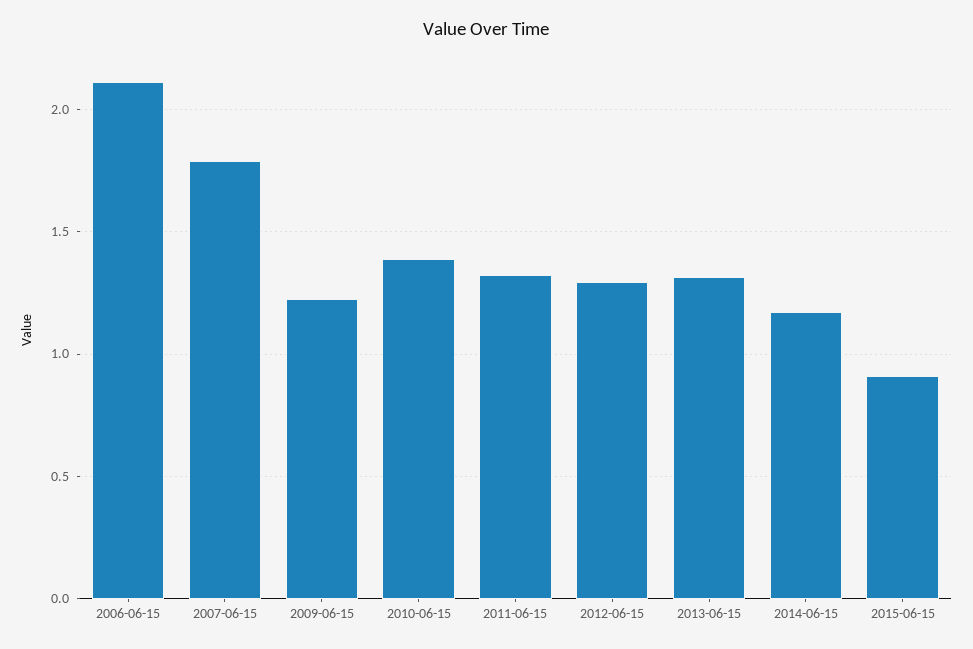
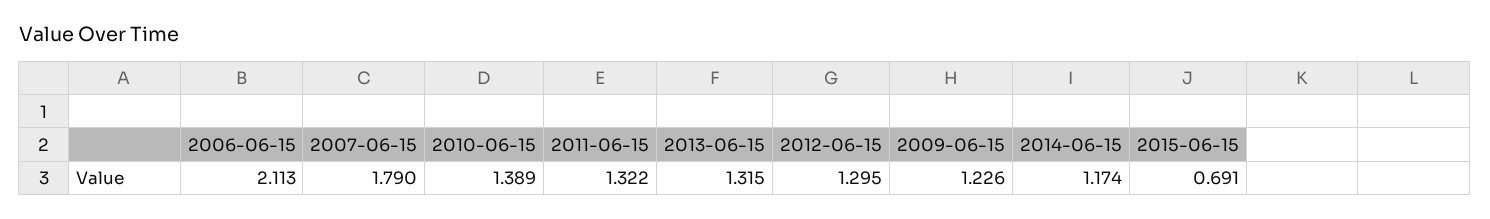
2015-06-15: 0.9 -> 0.691

